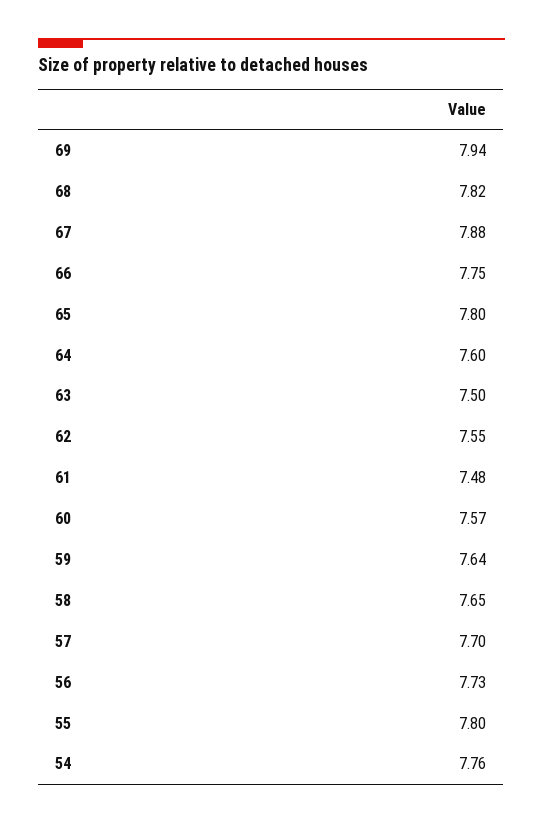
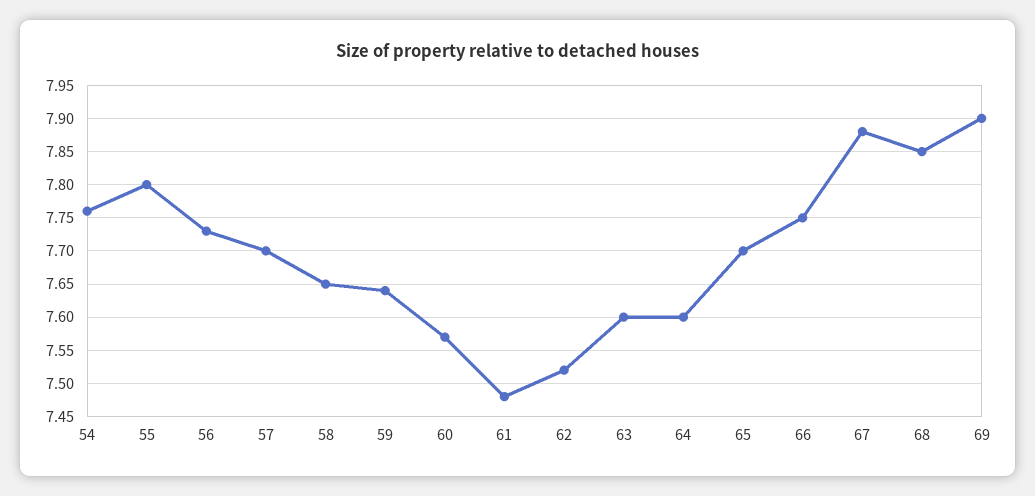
69: 7.94 -> 7.9
68: 7.82 -> 7.85
65: 7.8 -> 7.7
63: 7.5 -> 7.6
62: 7.55 -> 7.52

